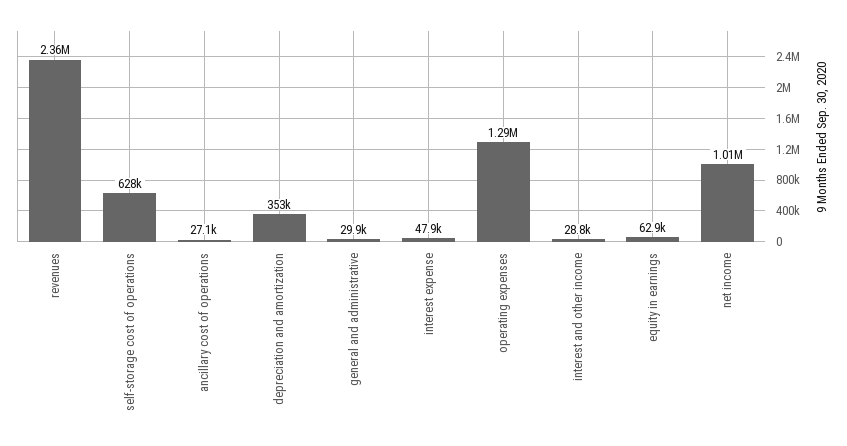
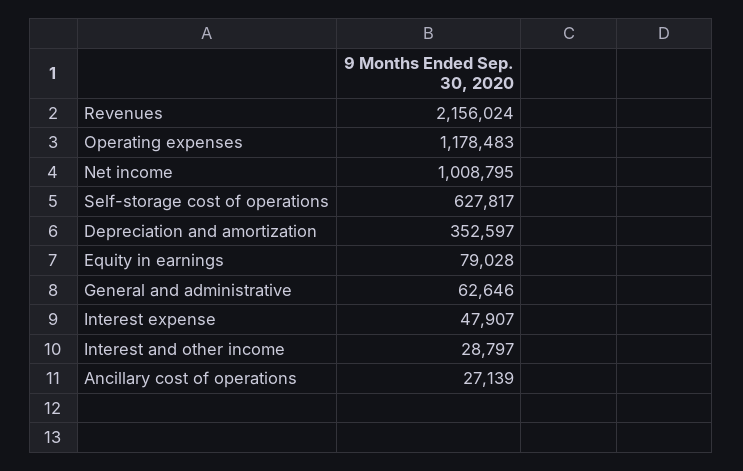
revenues: 2360000 -> 2156024
general and administrative: 29900 -> 62646
operating expenses: 1290000 -> 1178483
equity in earnings: 62900 -> 79028

